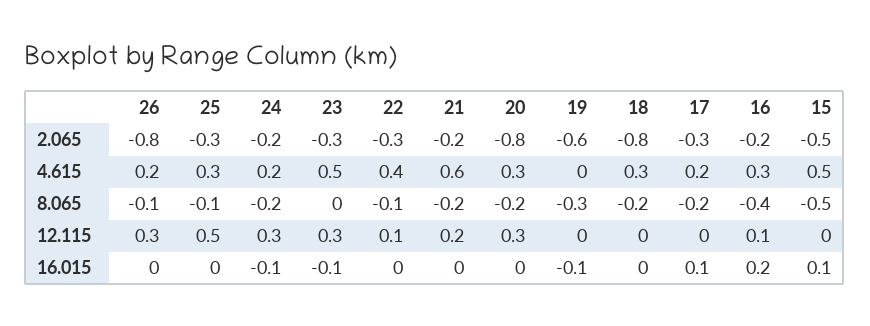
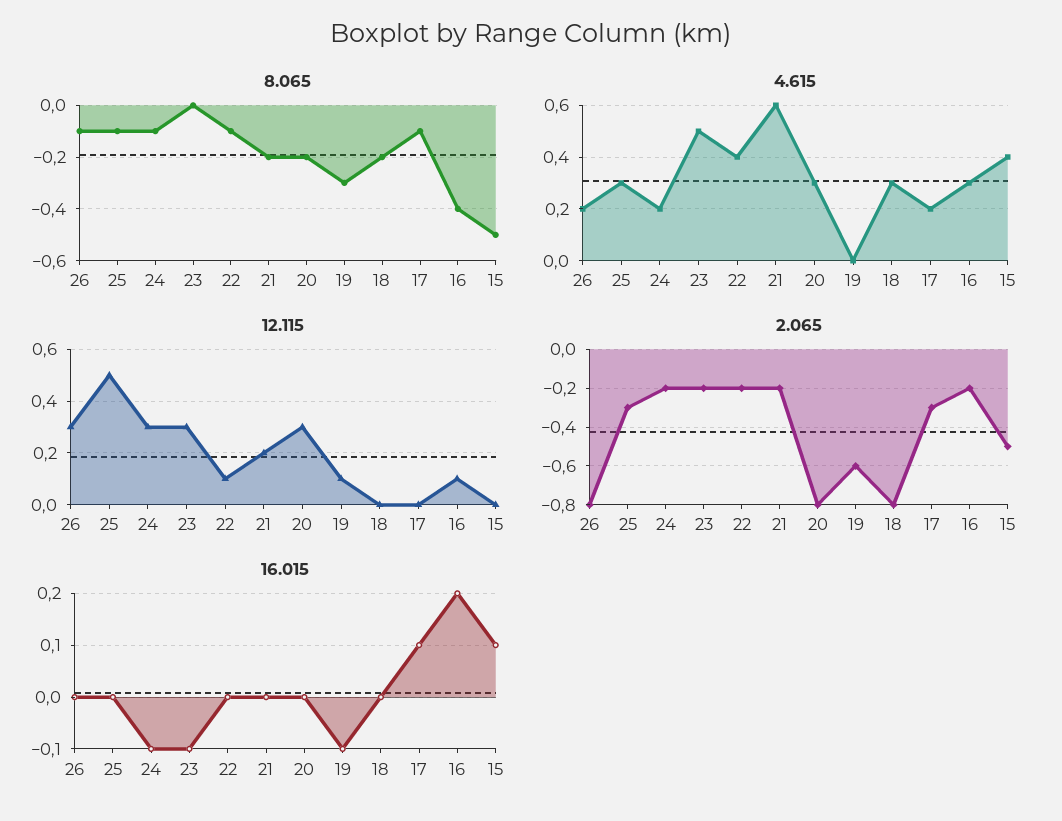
2.065, 23: -0.3 -> -0.2
2.065, 22: -0.3 -> -0.2
4.615, 15: 0.5 -> 0.4
8.065, 24: -0.2 -> -0.1
8.065, 17: -0.2 -> -0.1
12.115, 19: 0 -> 0.1

